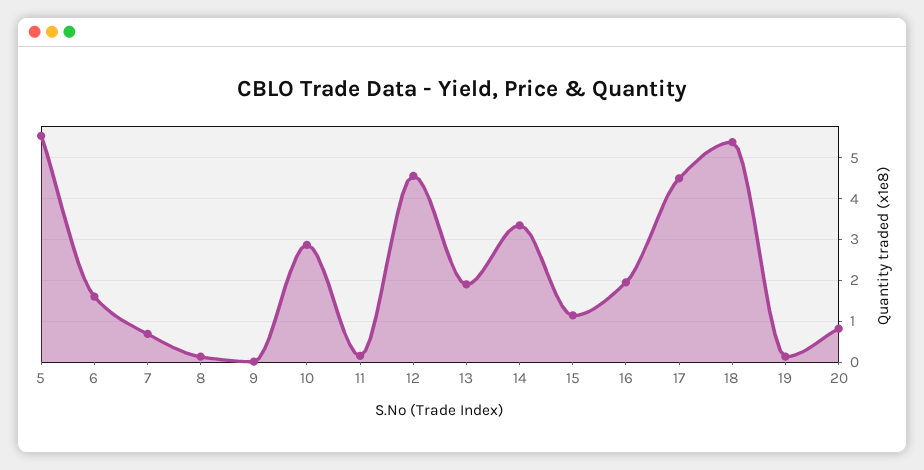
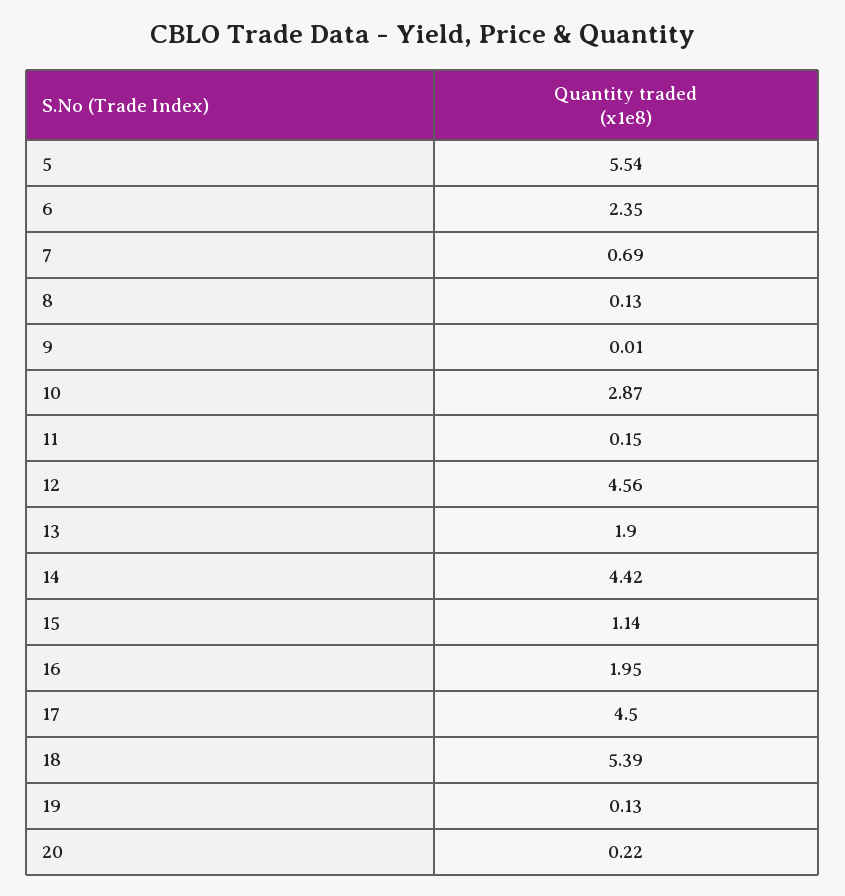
6: 1.6 -> 2.35
14: 3.4 -> 4.42
20: 0.8 -> 0.22

